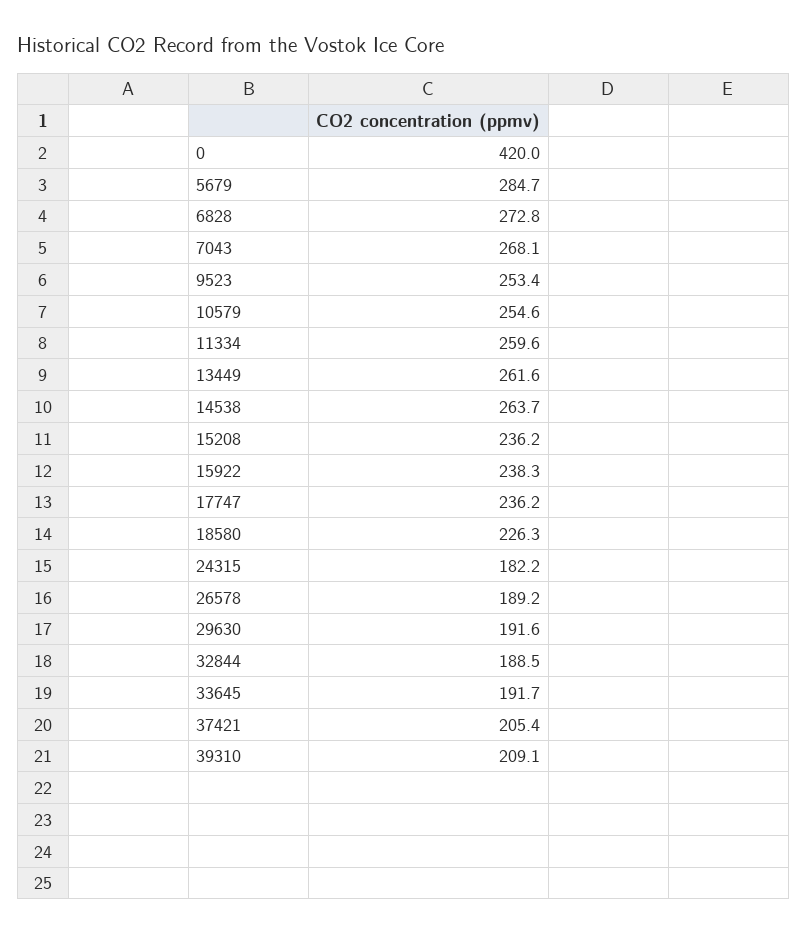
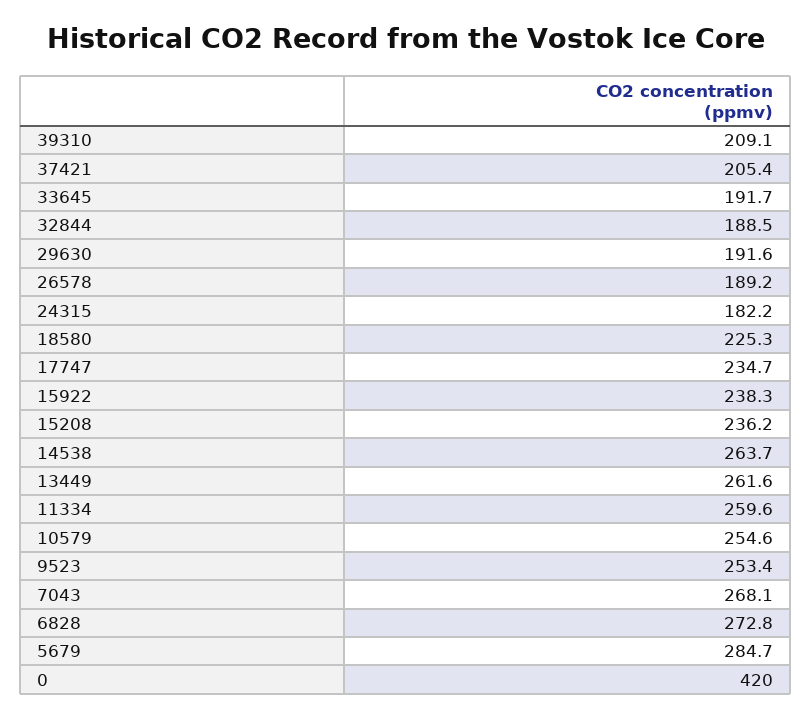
17747: 236.2 -> 234.7
18580: 226.3 -> 225.3

